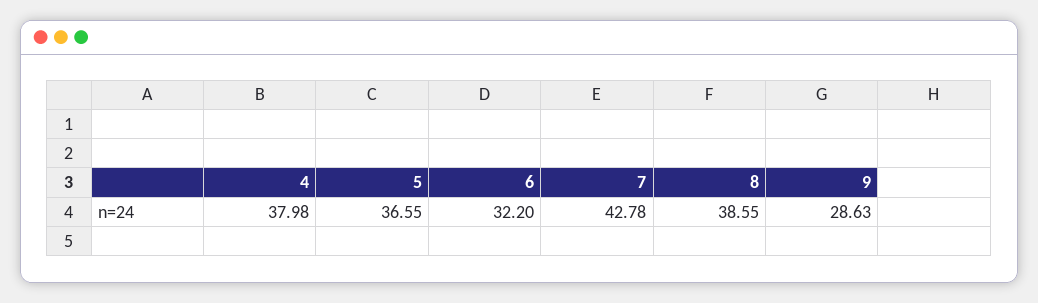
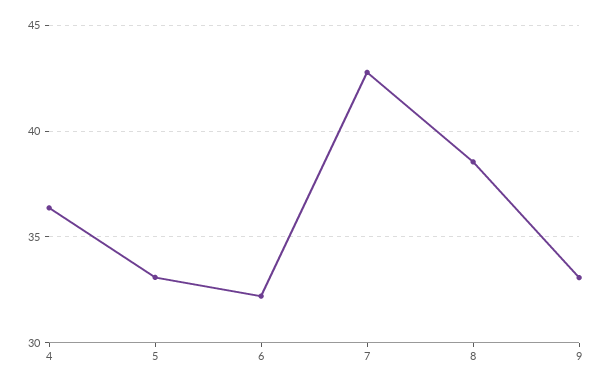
4: 37.98 -> 36.5
5: 36.55 -> 33
9: 28.63 -> 33

